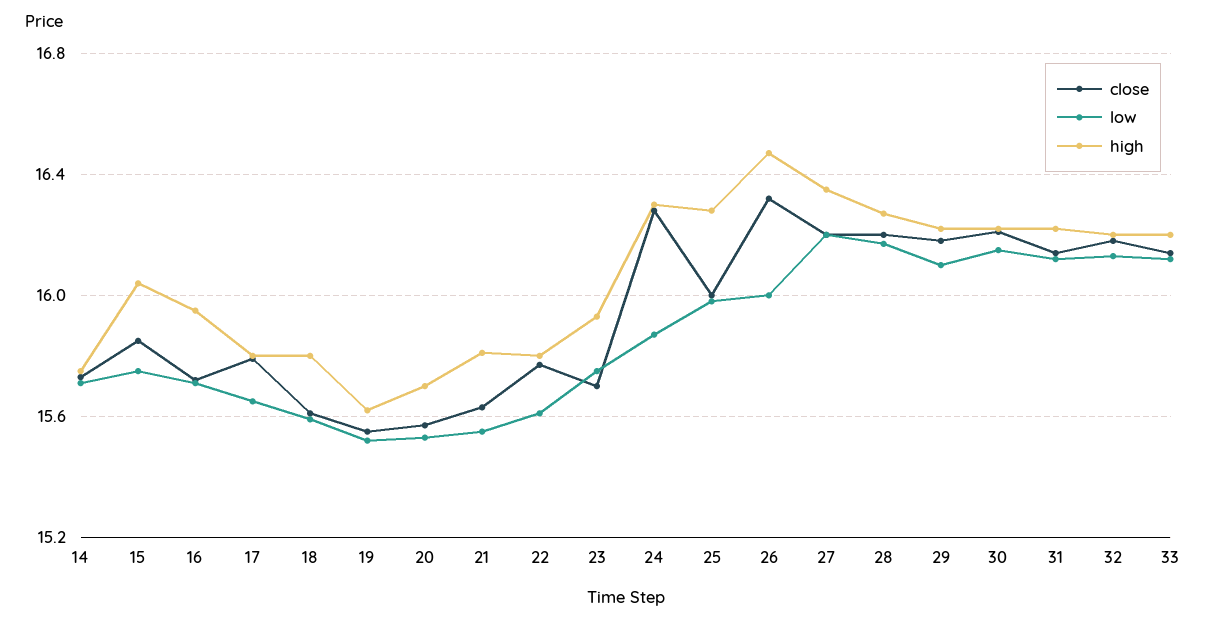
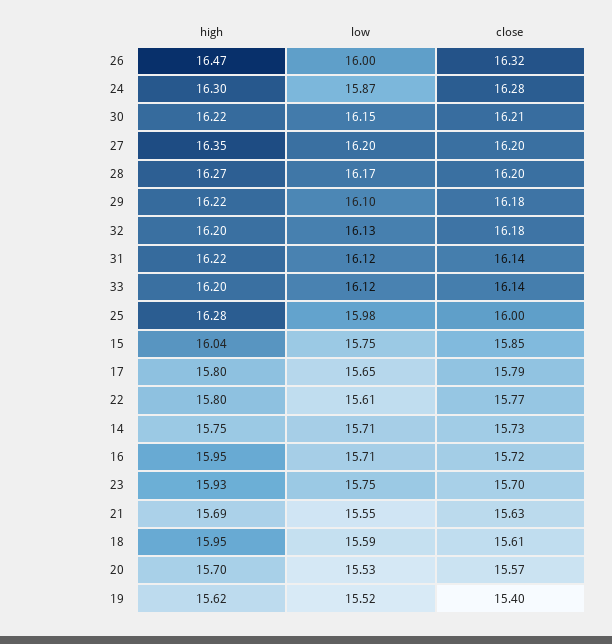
high, 18: 15.8 -> 15.95
close, 19: 15.55 -> 15.4
high, 21: 15.8 -> 15.69

